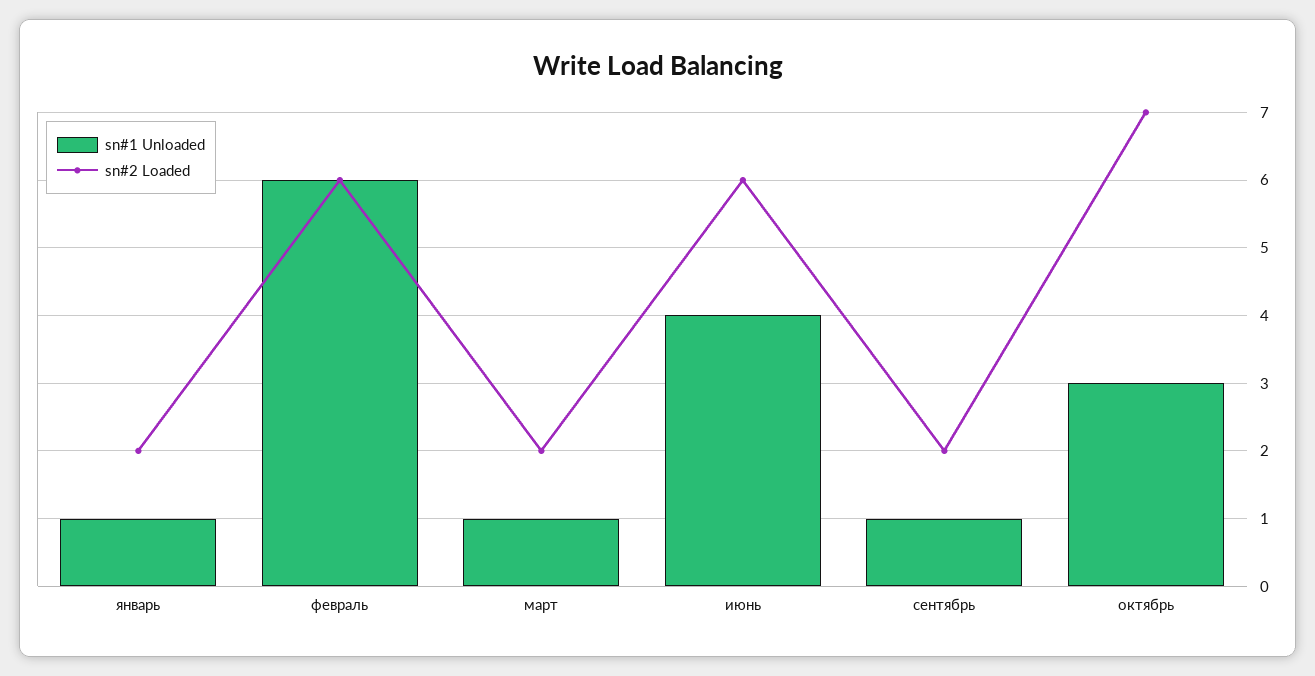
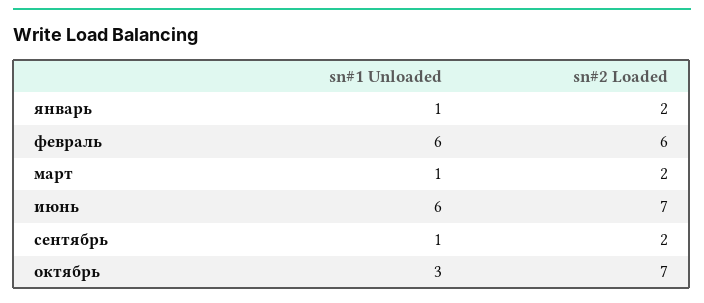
sn#1 Unloaded, июнь: 4 -> 6
sn#2 Loaded, июнь: 6 -> 7

